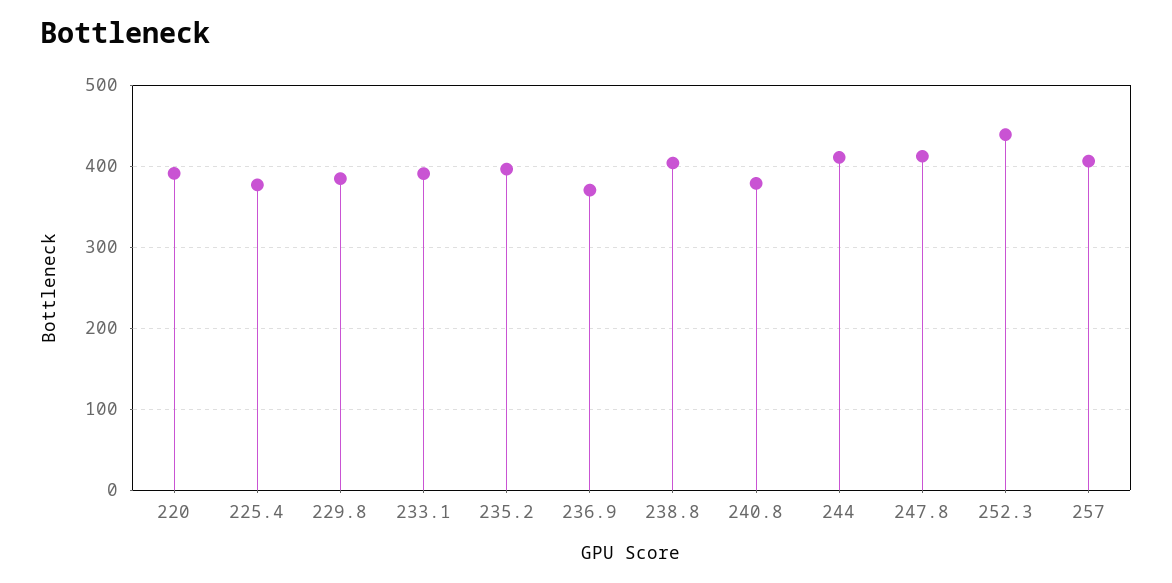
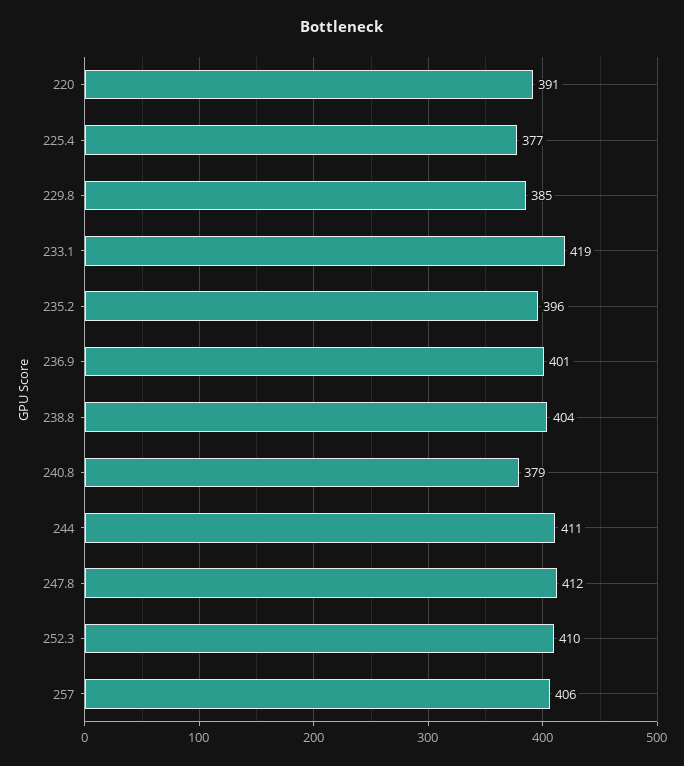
233.1: 390 -> 419
236.9: 370 -> 401
252.3: 440 -> 410

